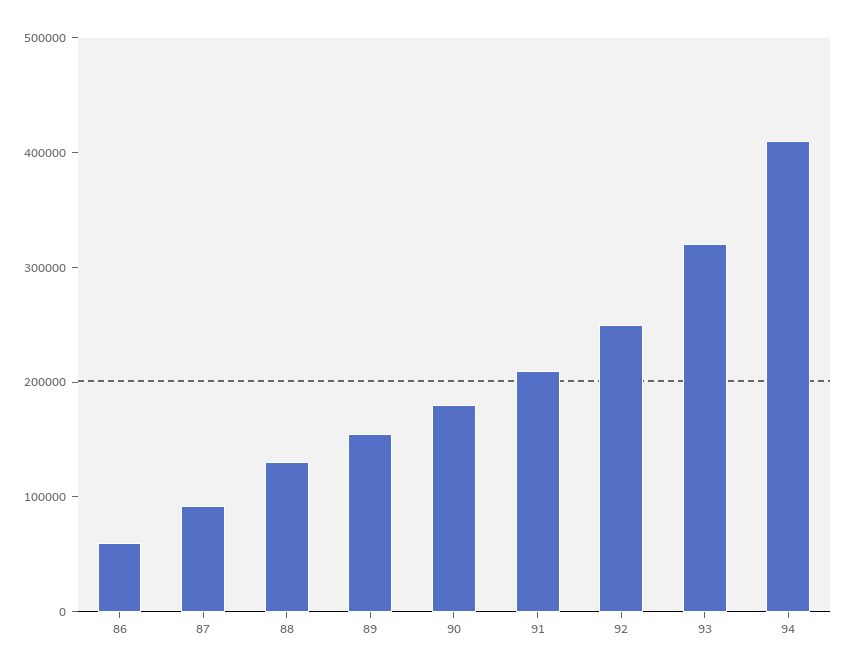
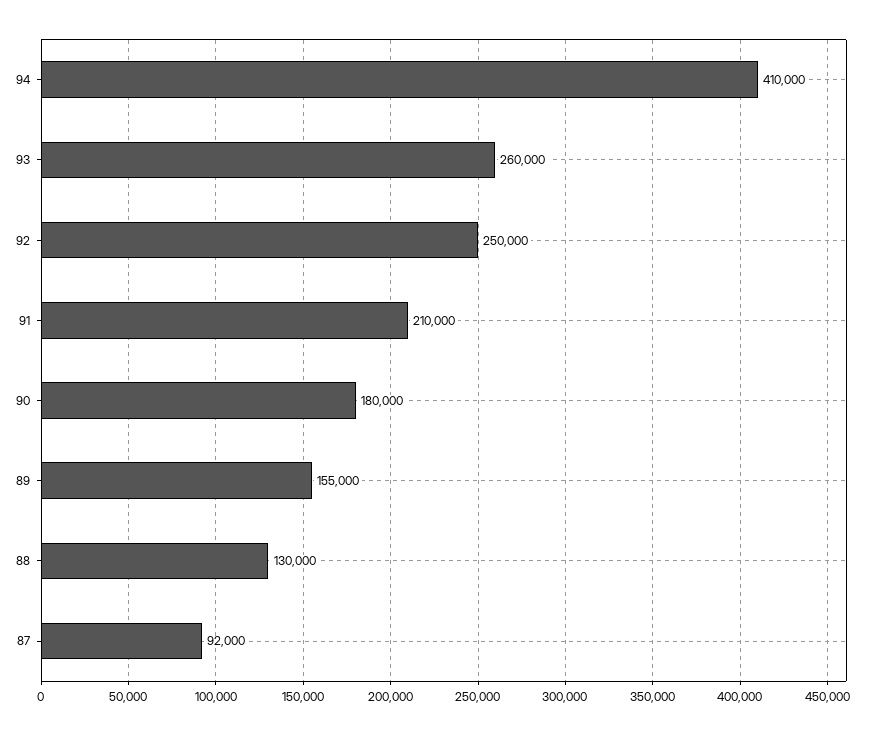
86: 60000 -> none
93: 320000 -> 260000

